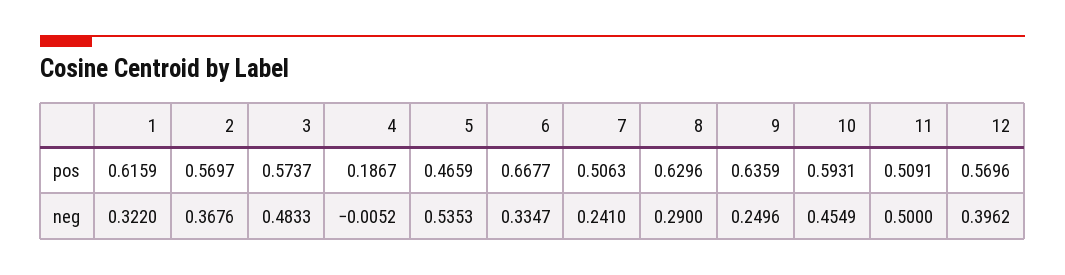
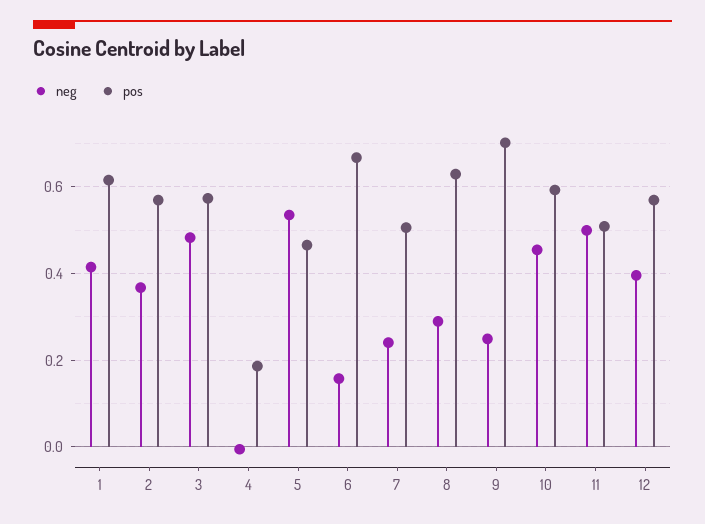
pos, 9: 0.6359 -> 0.7
neg, 1: 0.322 -> 0.42
neg, 6: 0.3347 -> 0.16

